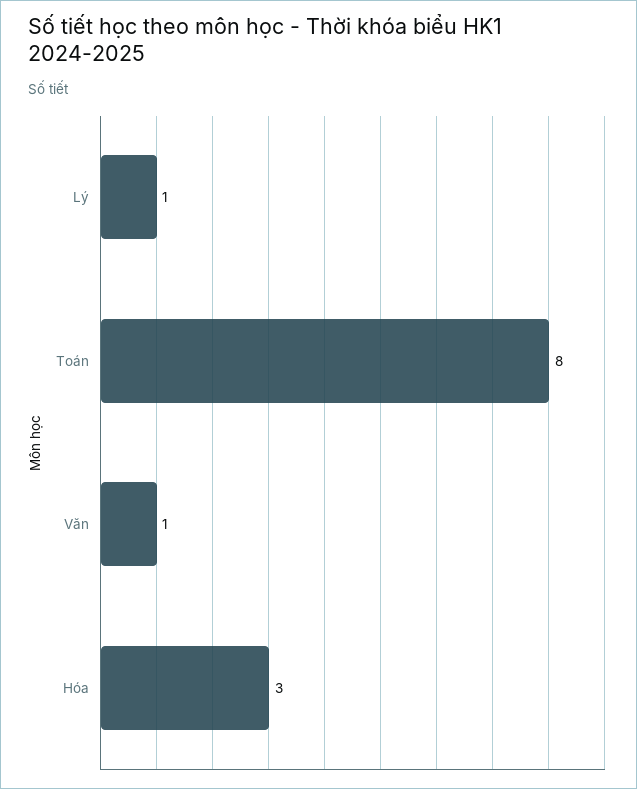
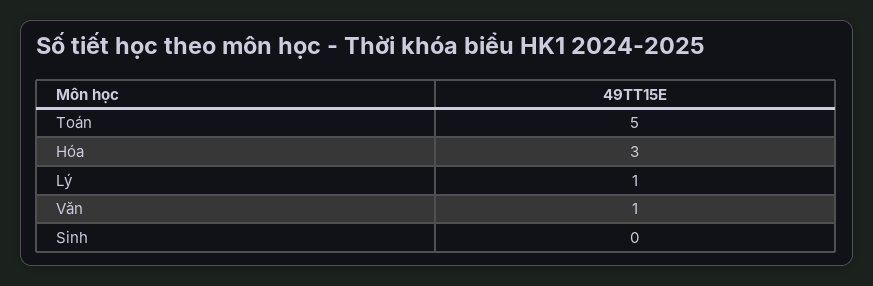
Toán: 8 -> 5
Sinh: none -> 0

